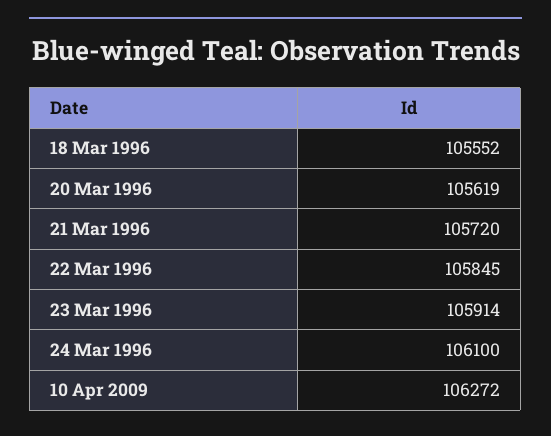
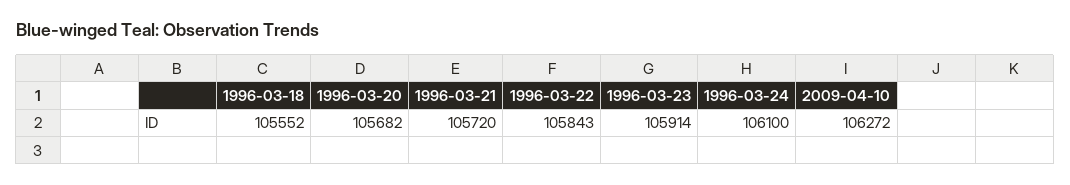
20 Mar 1996: 105619 -> 105682
22 Mar 1996: 105845 -> 105843

